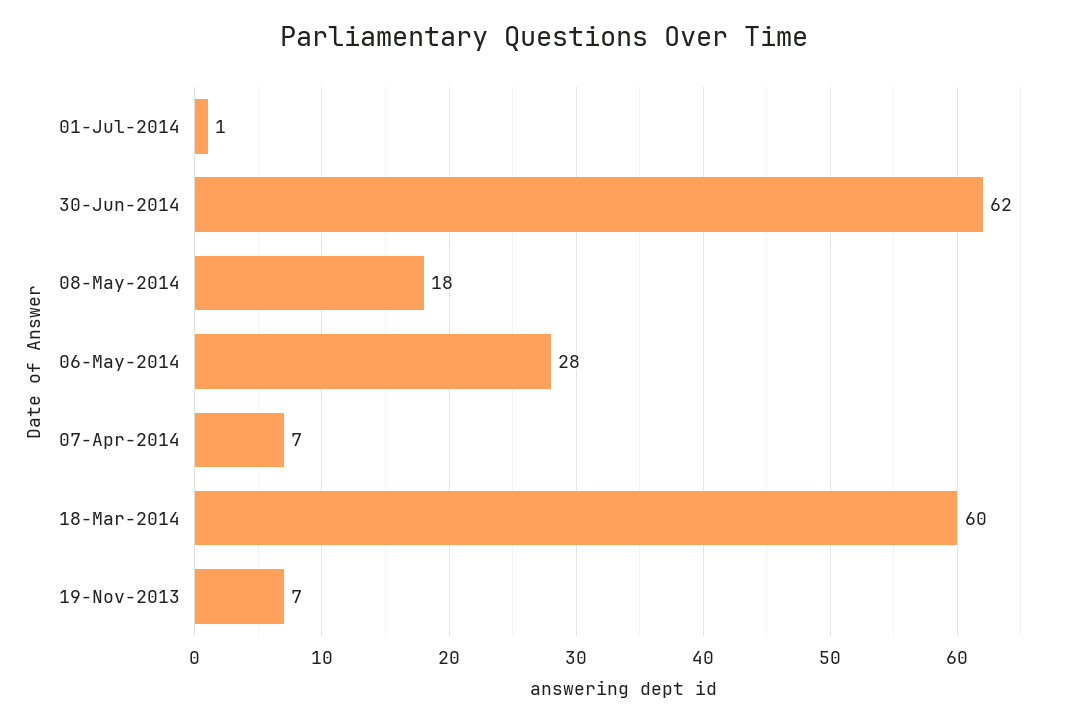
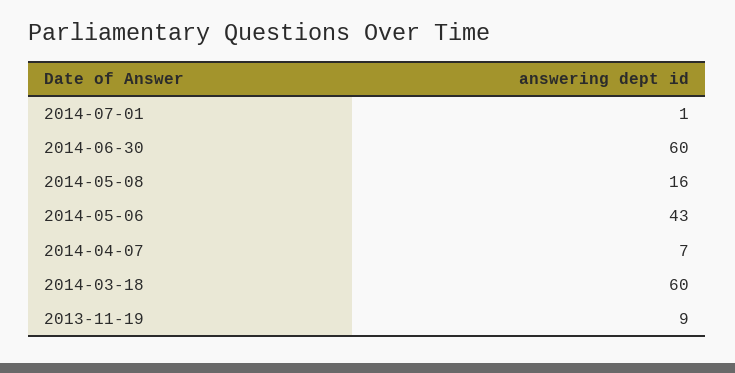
30-Jun-2014: 62 -> 60
08-May-2014: 18 -> 16
06-May-2014: 28 -> 43
19-Nov-2013: 7 -> 9

